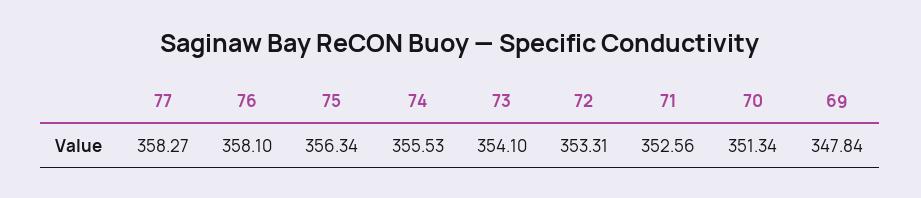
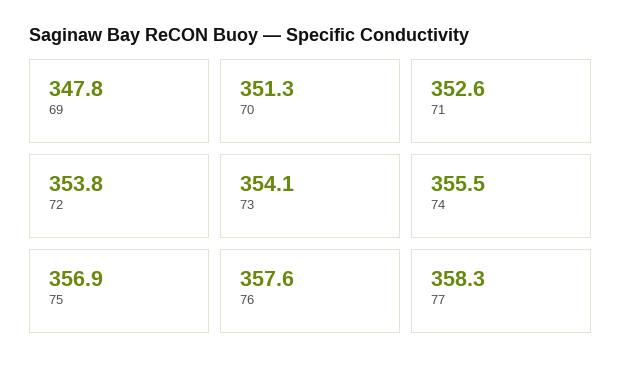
76: 358.1 -> 357.6
75: 356.34 -> 356.9
72: 353.31 -> 353.8

